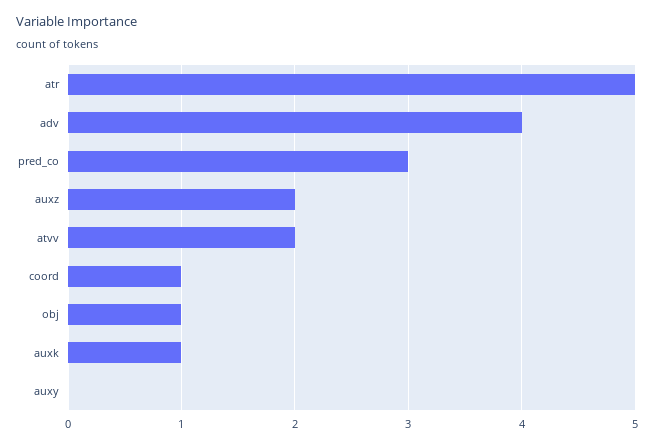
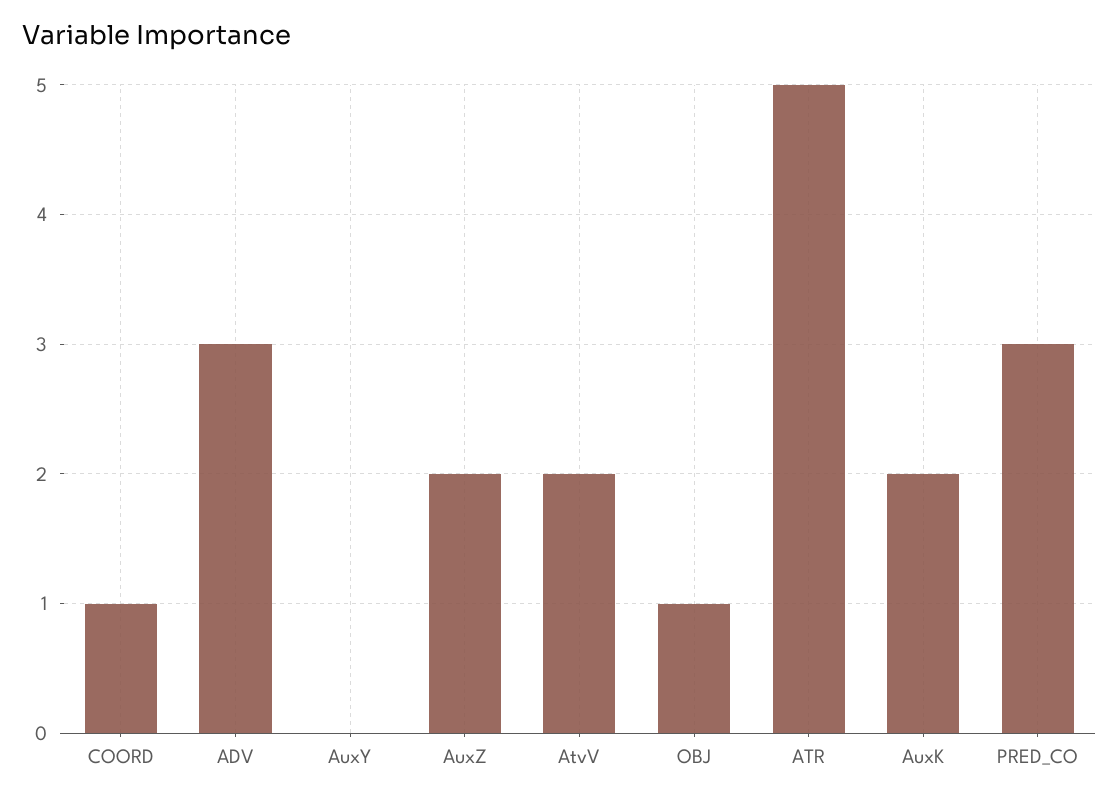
adv: 4 -> 3
auxk: 1 -> 2

